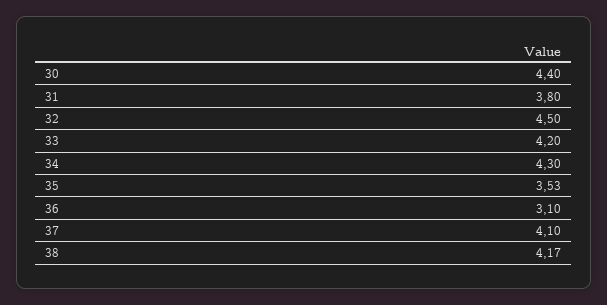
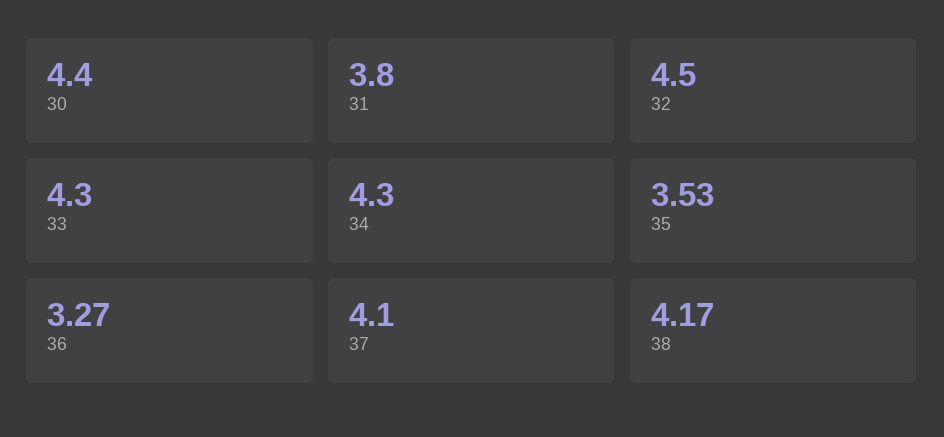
33: 4.2 -> 4.3
36: 3.1 -> 3.27

